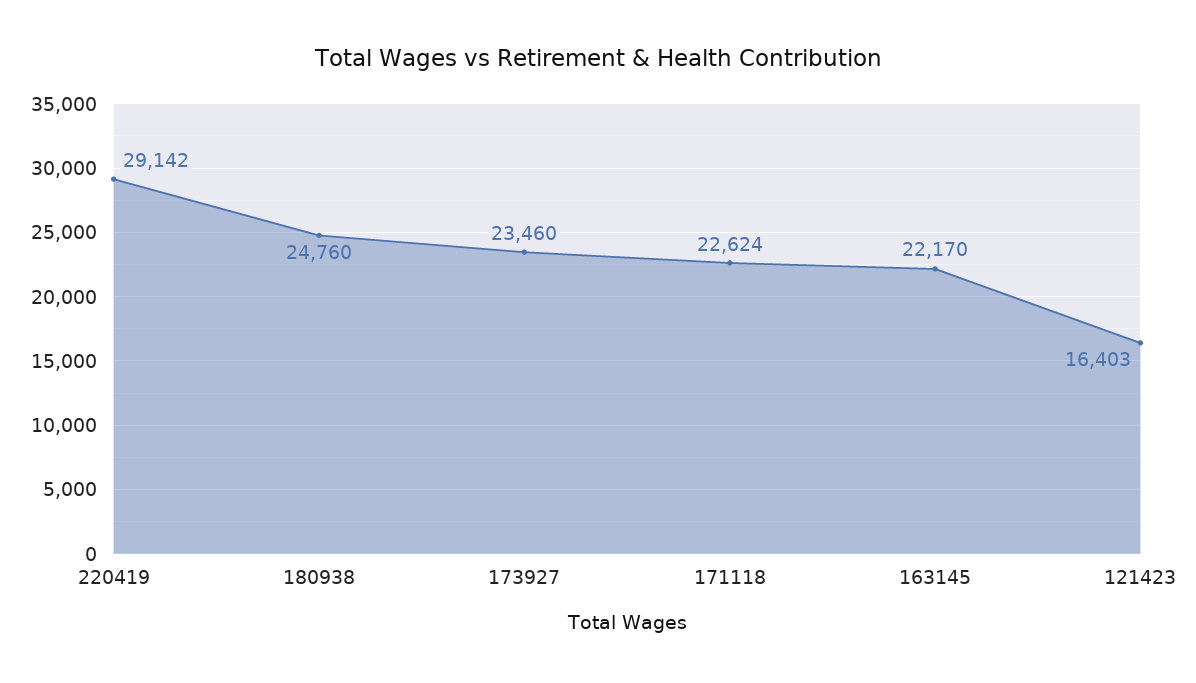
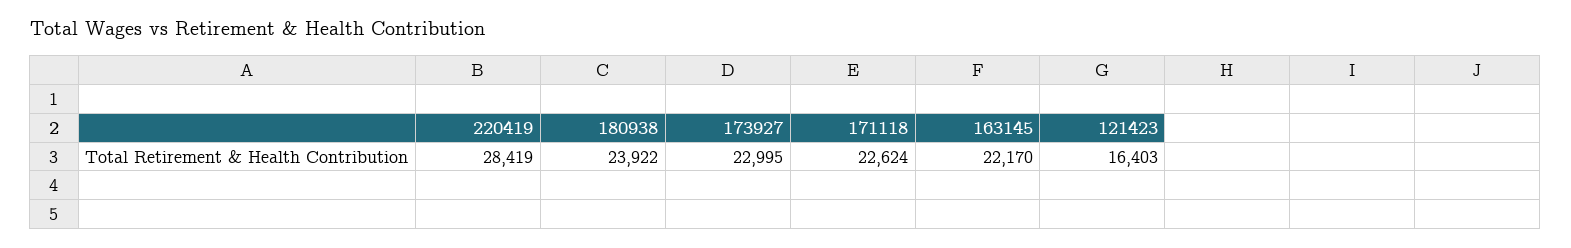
220419: 29142 -> 28419
180938: 24760 -> 23922
173927: 23460 -> 22995

